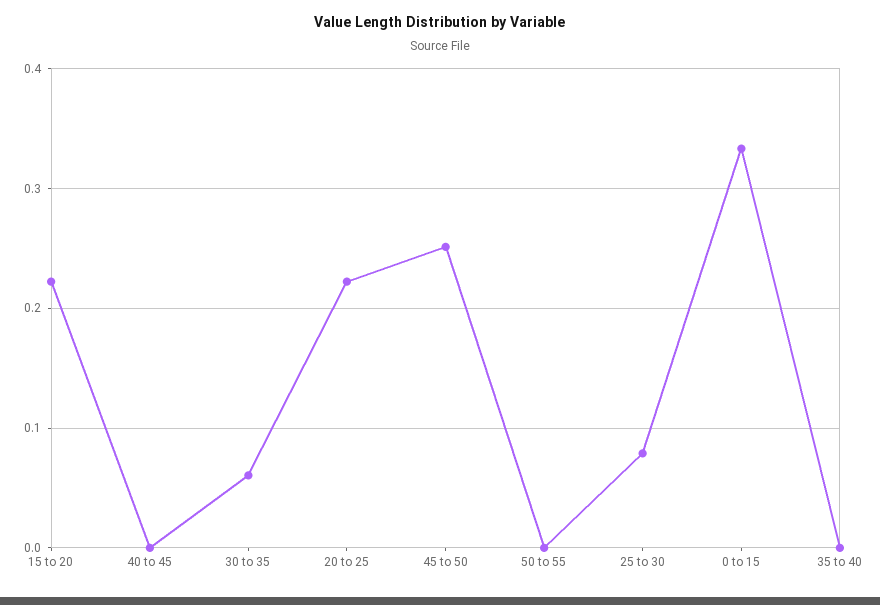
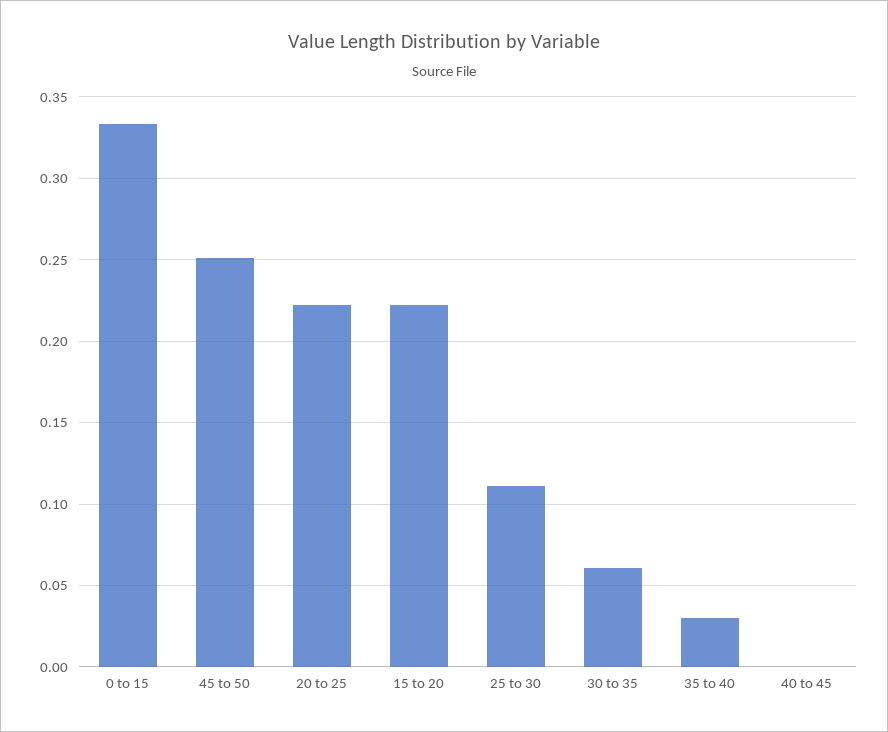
50 to 55: 0 -> none
25 to 30: 0.08 -> 0.11
35 to 40: 0 -> 0.03

